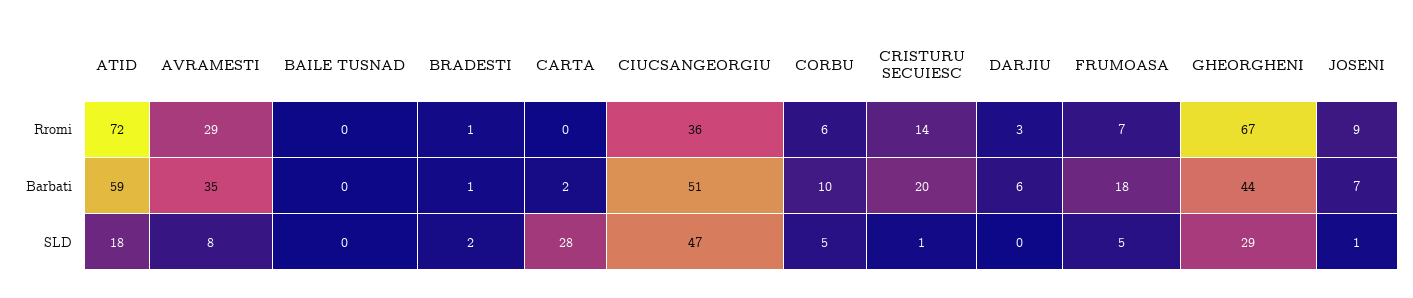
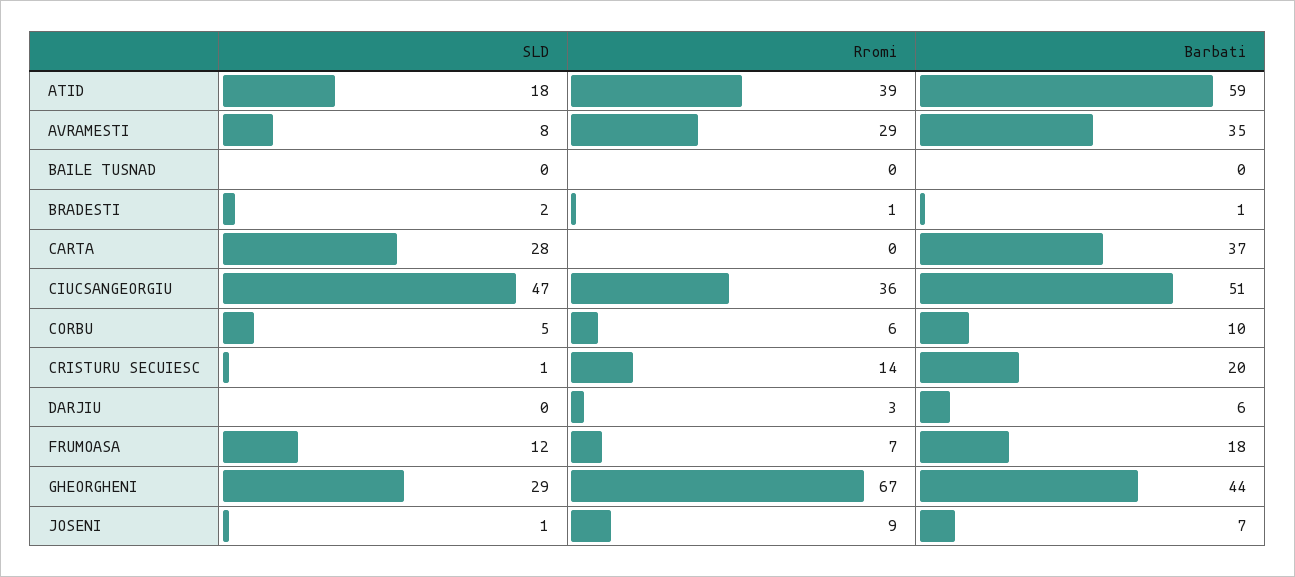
ATID, Rromi: 72 -> 39
CARTA, Barbati: 2 -> 37
FRUMOASA, SLD: 5 -> 12

